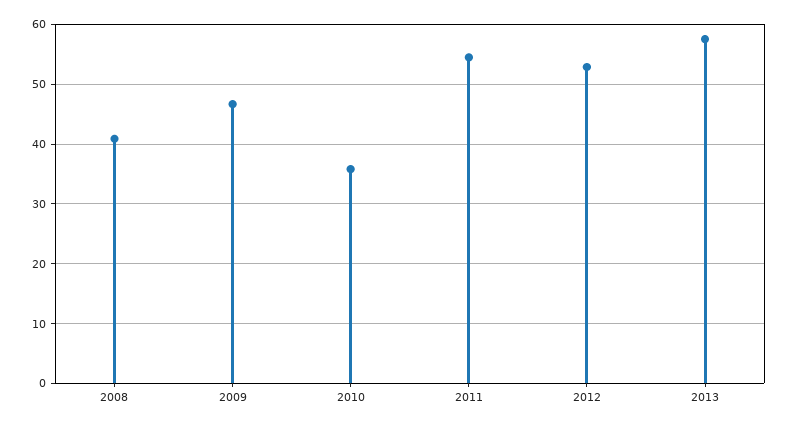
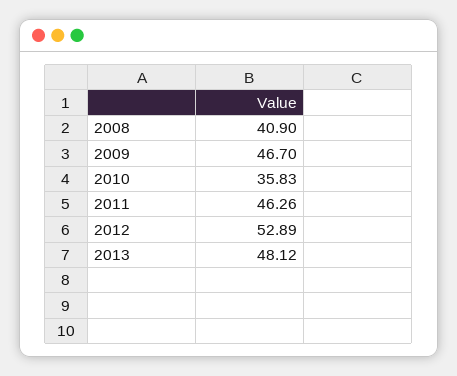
2011: 54 -> 46.26
2013: 58 -> 48.12

